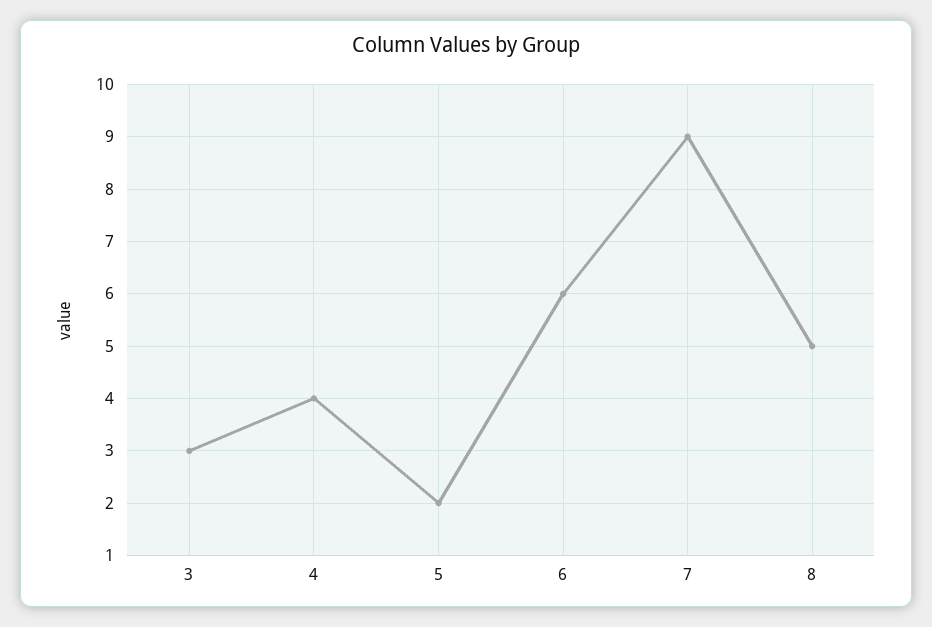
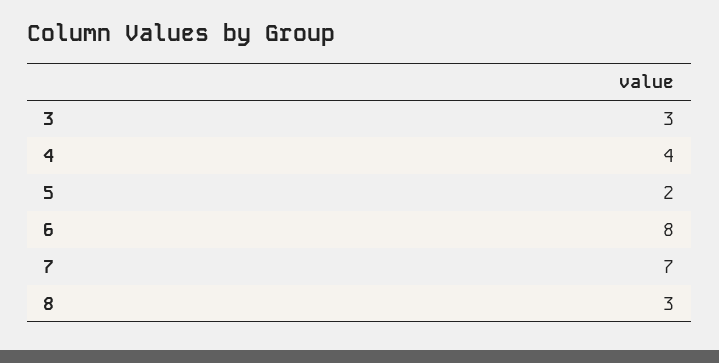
6: 6 -> 8
7: 9 -> 7
8: 5 -> 3

